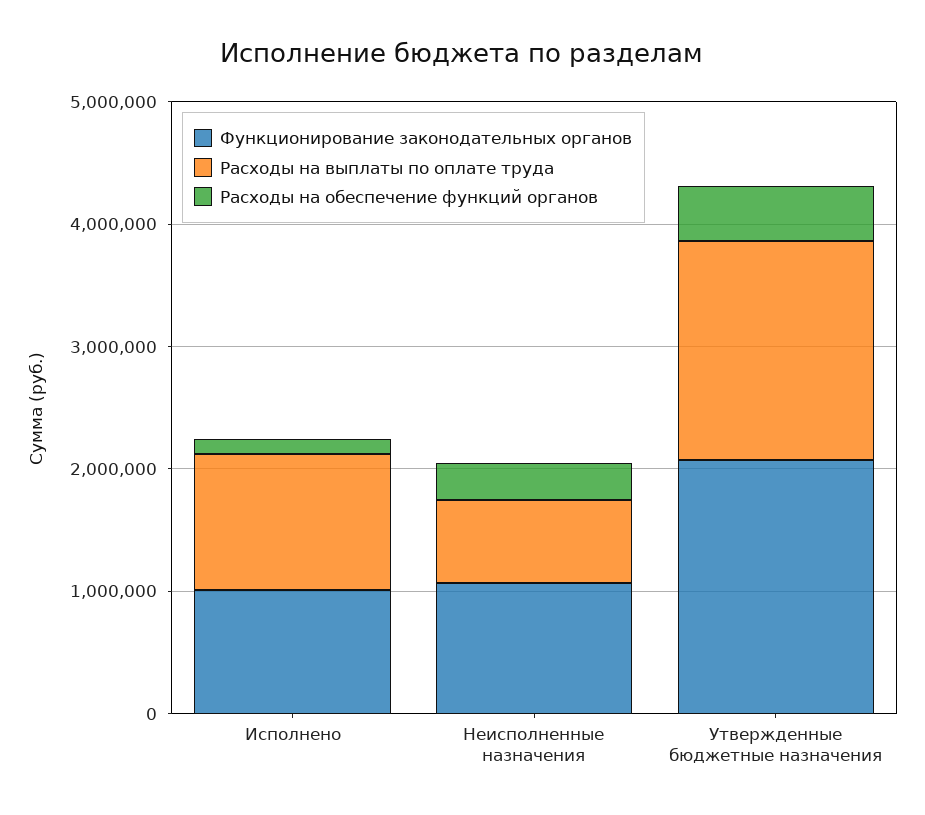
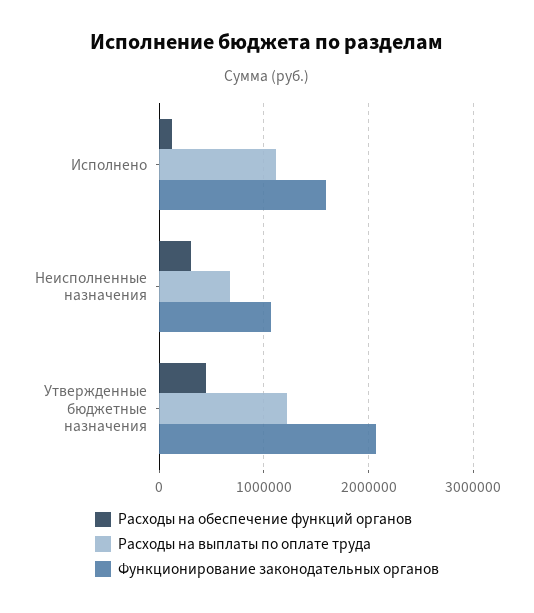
Функционирование законодательных органов, Исполнено: 1000000 -> 1600000
Расходы на выплаты по оплате труда, Утвержденные бюджетные назначения: 1800000 -> 1200000

